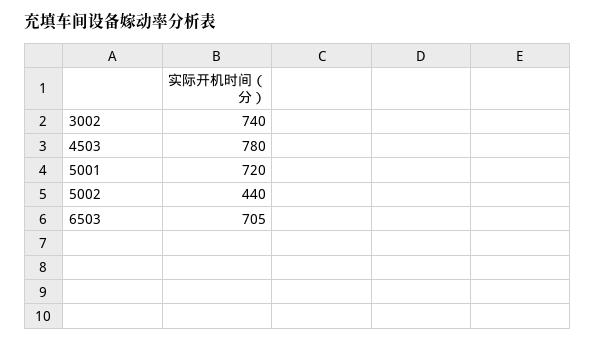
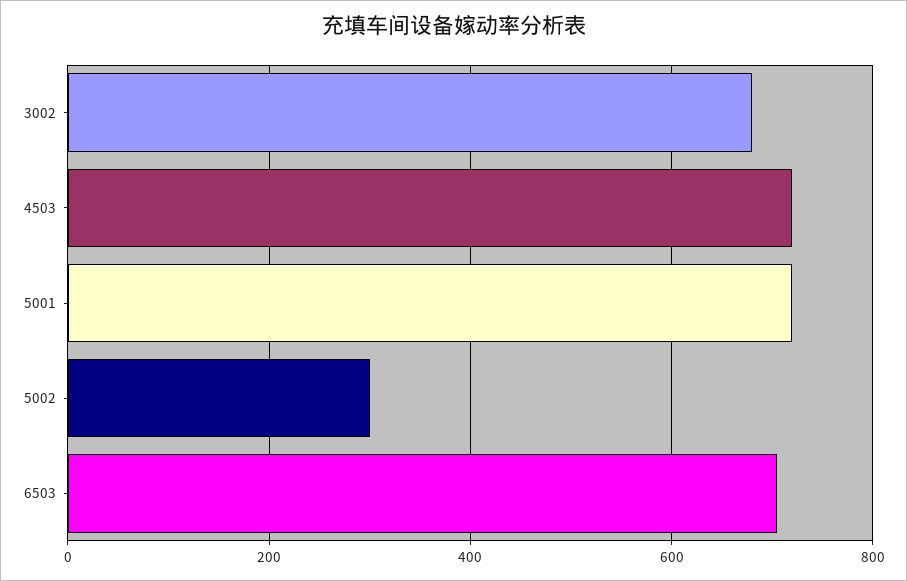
3002: 740 -> 680
4503: 780 -> 720
5002: 440 -> 300

